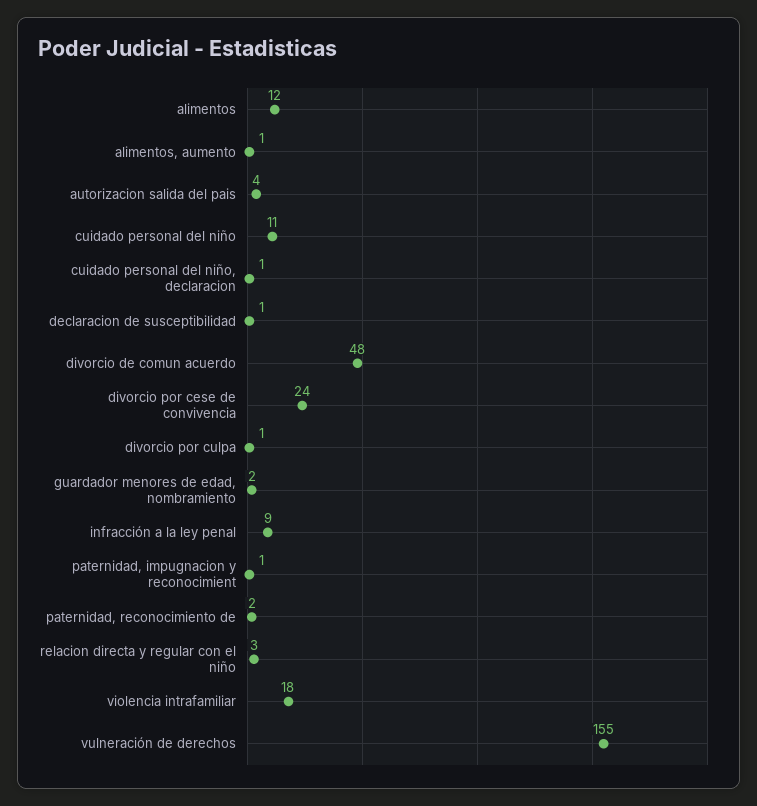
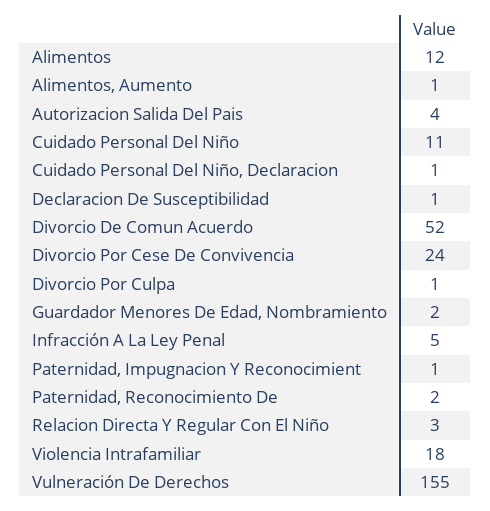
divorcio de comun acuerdo: 48 -> 52
infracción a la ley penal: 9 -> 5

